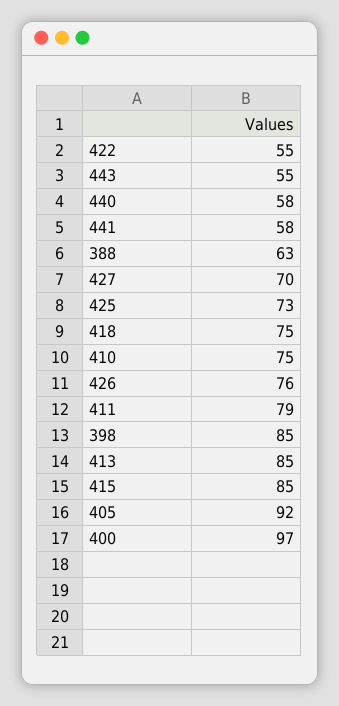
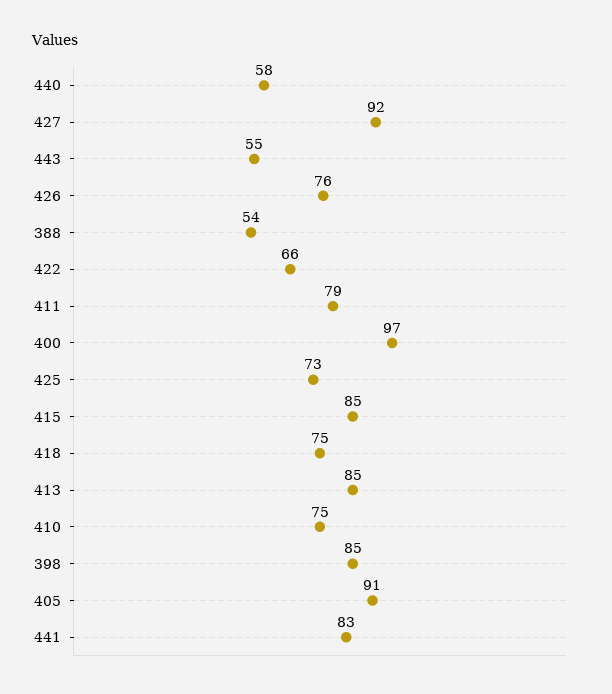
422: 55 -> 66
441: 58 -> 83
388: 63 -> 54
427: 70 -> 92
405: 92 -> 91

